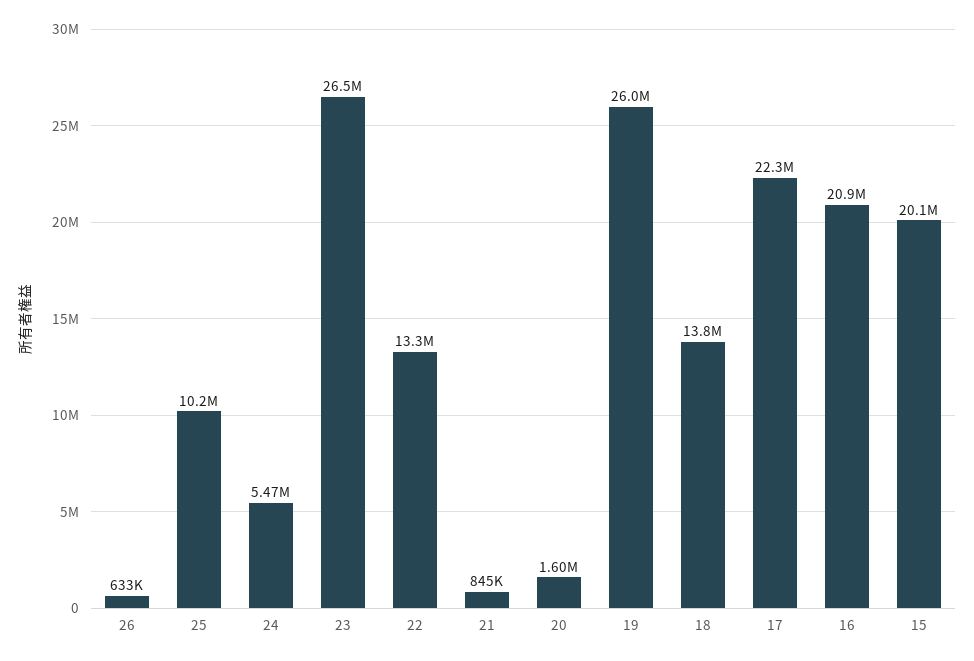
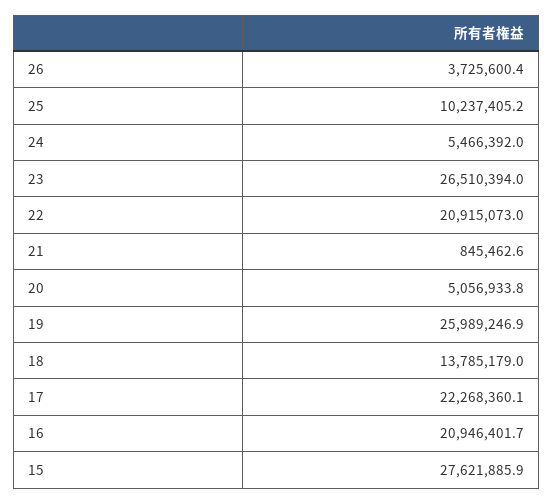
26: 633000 -> 3725600.4
22: 13300000 -> 20915073
20: 1600000 -> 5056933.8
15: 20100000 -> 27621885.9

